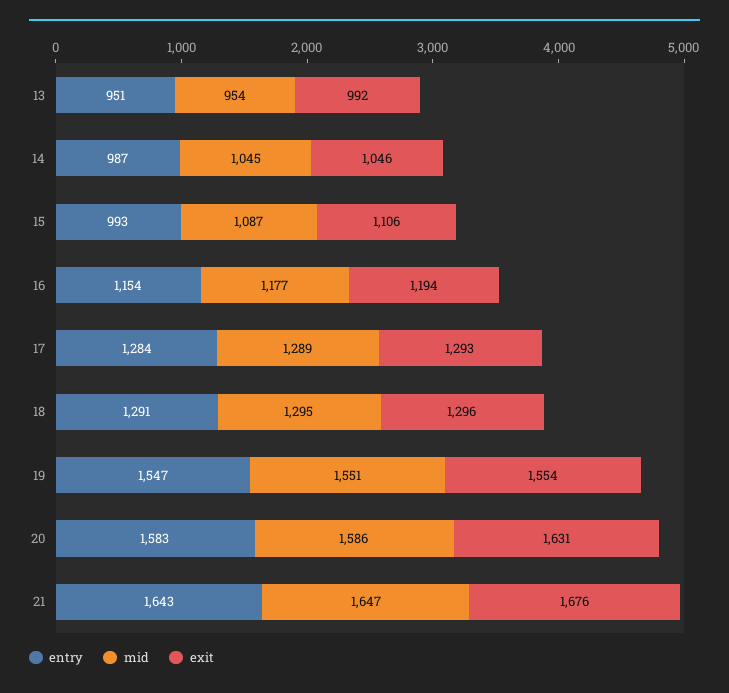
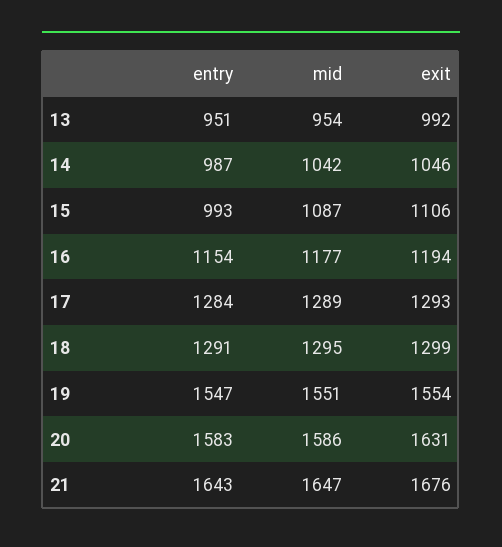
mid, 14: 1045 -> 1042
exit, 18: 1296 -> 1299

